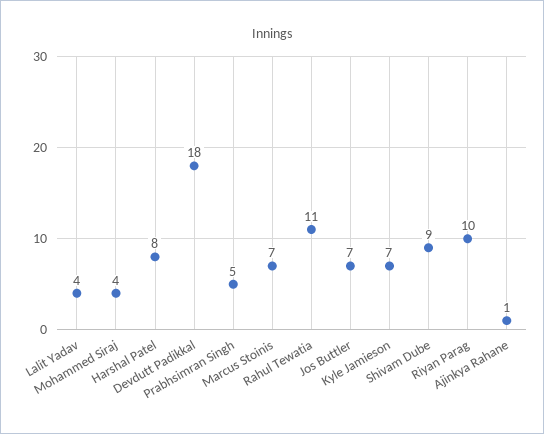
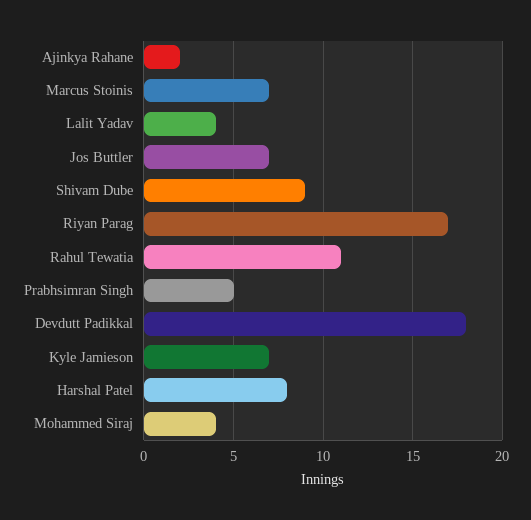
Riyan Parag: 10 -> 17
Ajinkya Rahane: 1 -> 2

